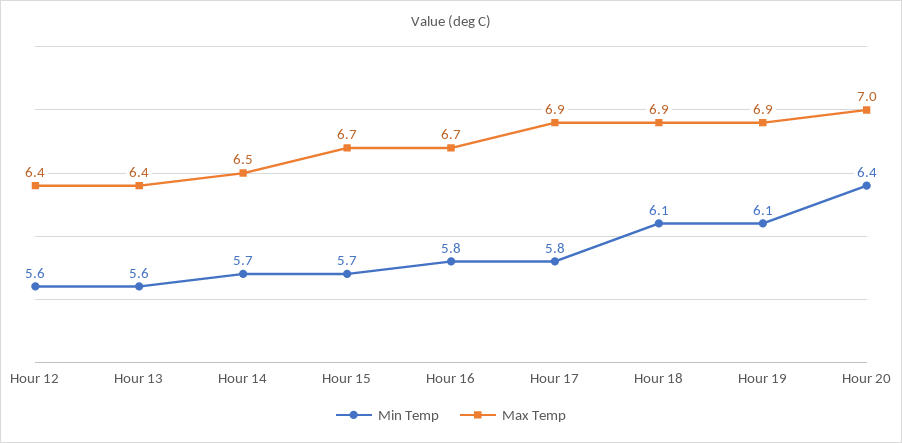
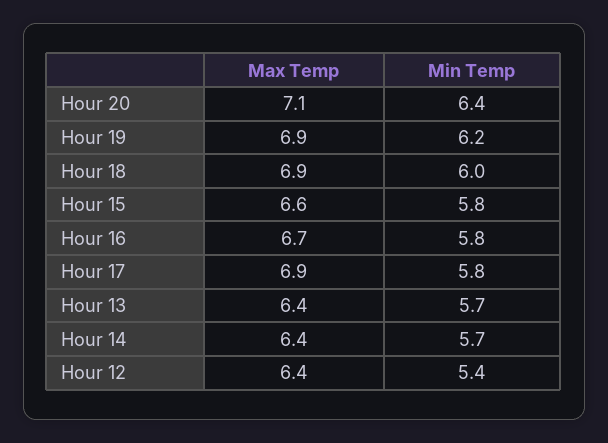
Min Temp, Hour 12: 5.6 -> 5.4
Min Temp, Hour 13: 5.6 -> 5.7
Max Temp, Hour 14: 6.5 -> 6.4
Min Temp, Hour 15: 5.7 -> 5.8
Max Temp, Hour 15: 6.7 -> 6.6
Min Temp, Hour 18: 6.1 -> 6
Min Temp, Hour 19: 6.1 -> 6.2
Max Temp, Hour 20: 7 -> 7.1

